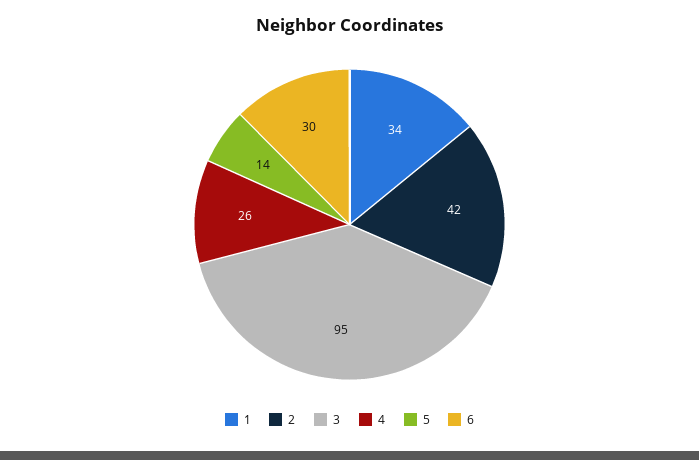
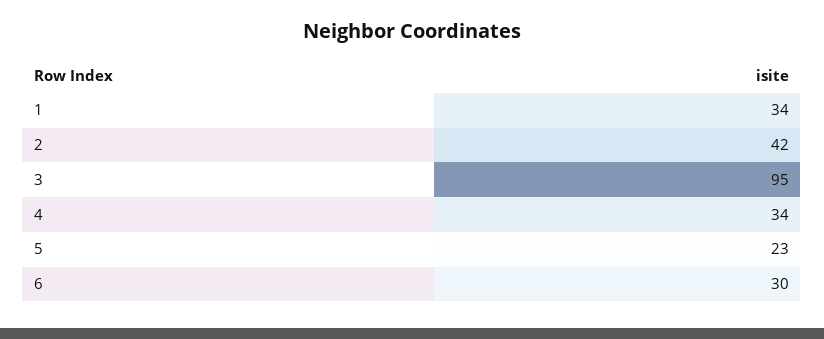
4: 26 -> 34
5: 14 -> 23

